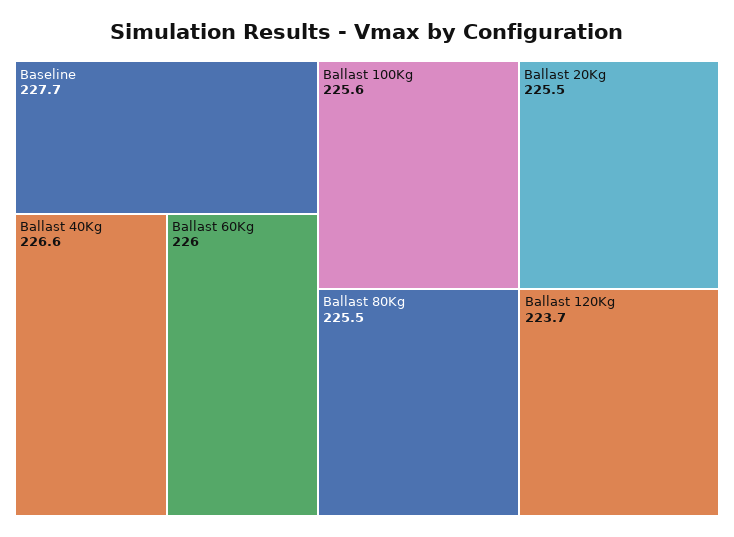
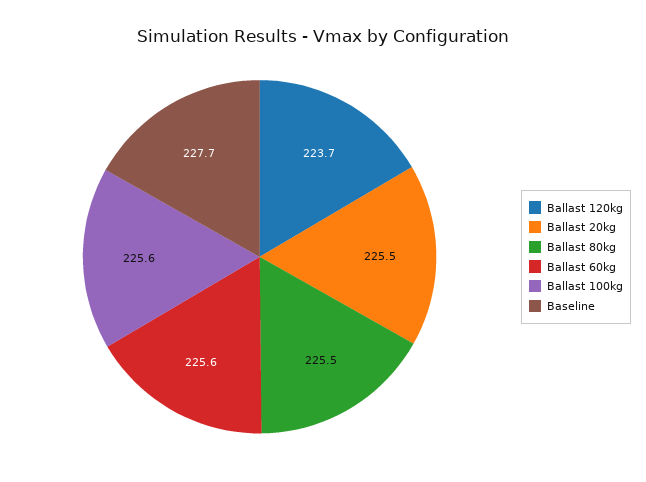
Ballast 40Kg: 226.6 -> none
Ballast 60Kg: 226 -> 225.6

